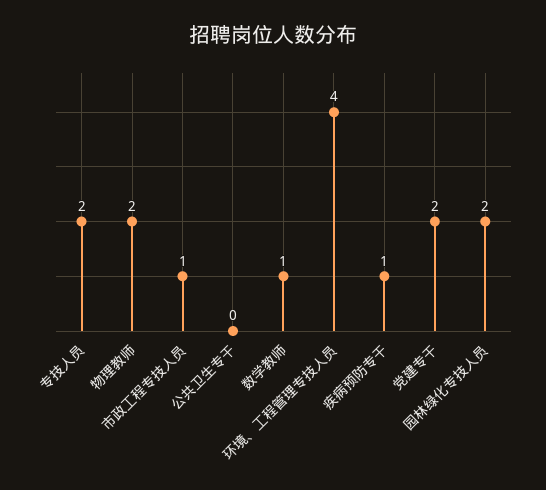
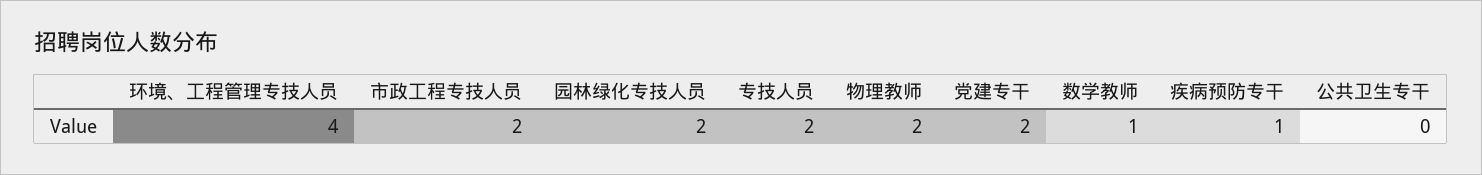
市政工程专技人员: 1 -> 2

